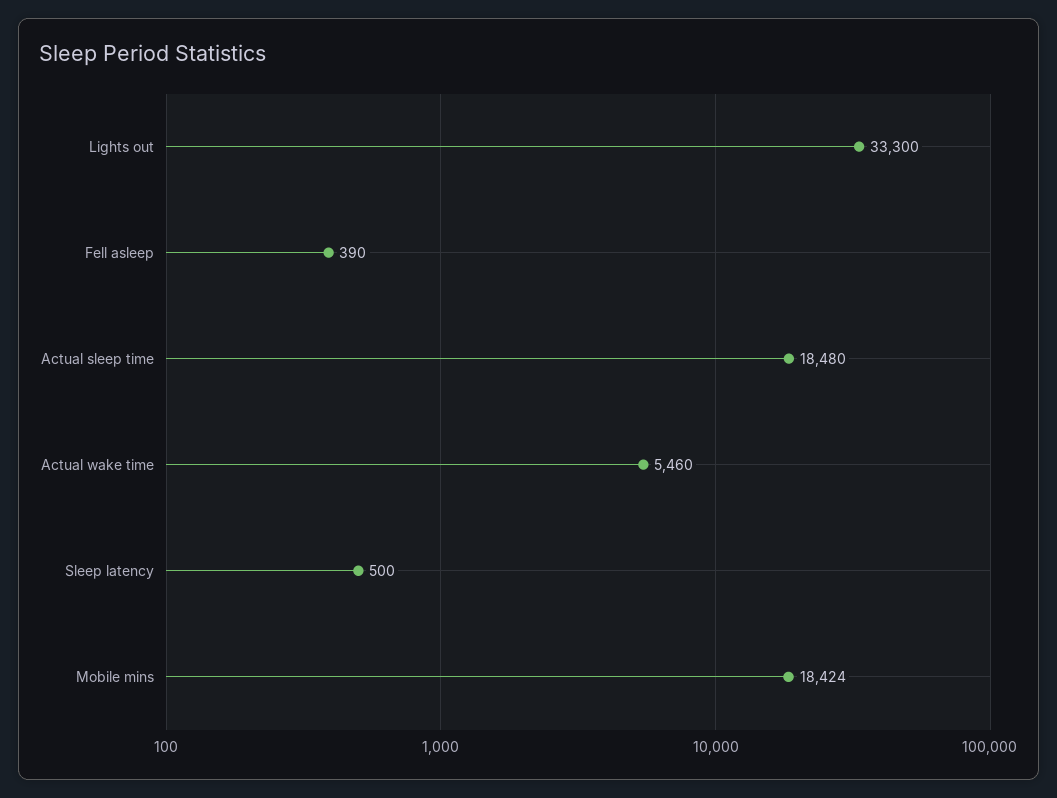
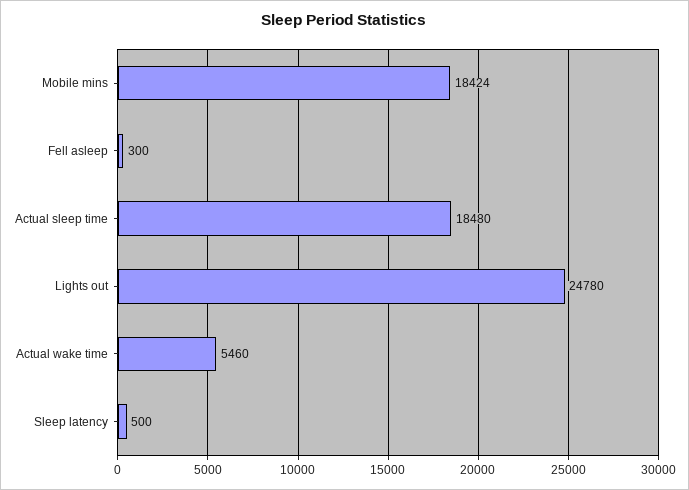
Lights out: 33300 -> 24780
Fell asleep: 390 -> 300

